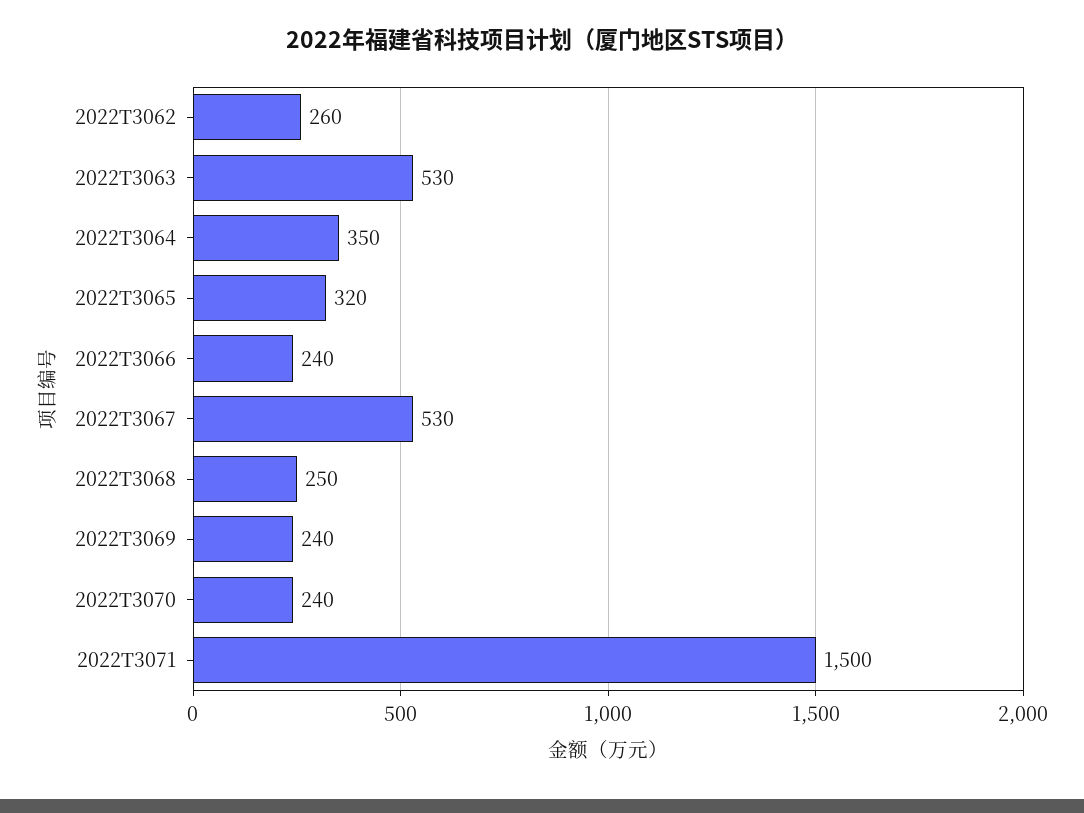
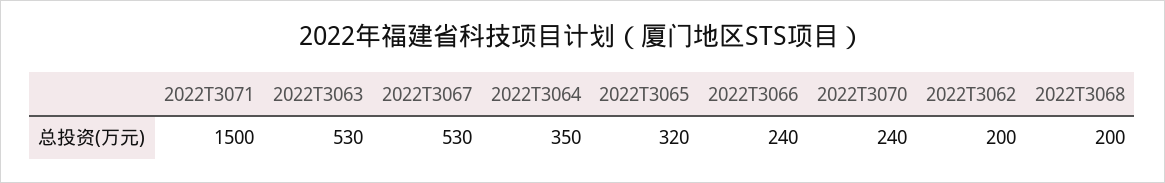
2022T3062: 260 -> 200
2022T3068: 250 -> 200
2022T3069: 240 -> none

